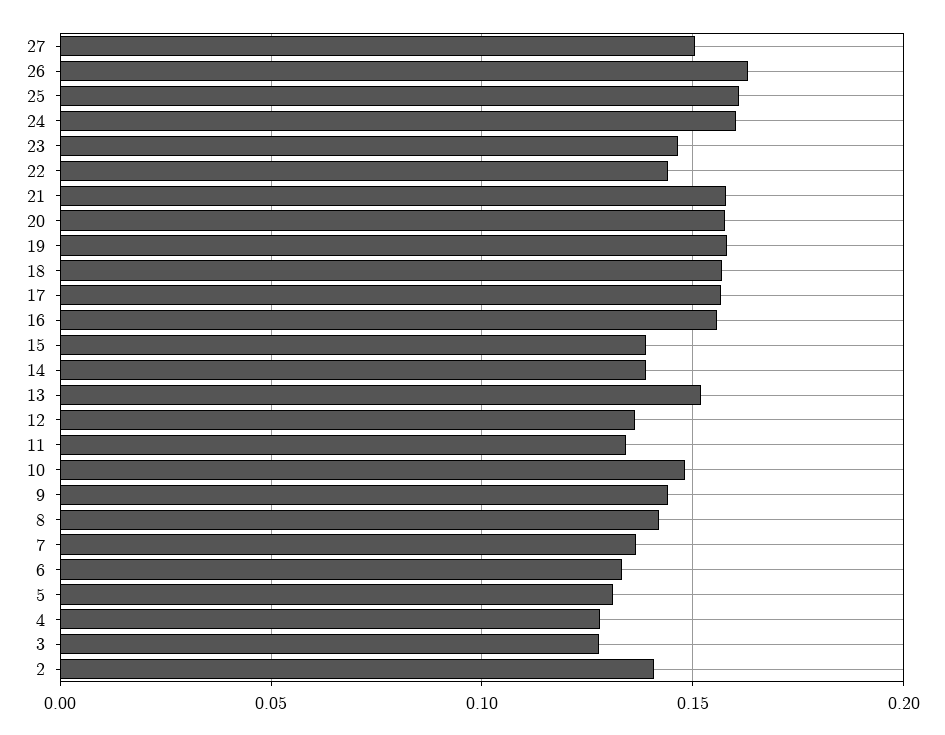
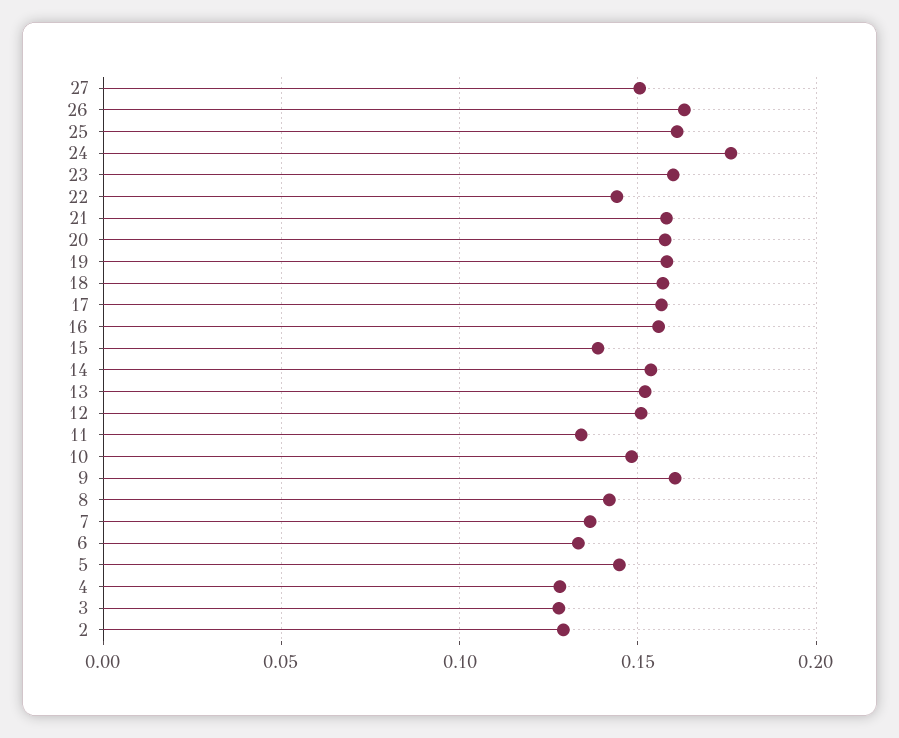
24: 0.16 -> 0.175
23: 0.145 -> 0.16
14: 0.14 -> 0.155
12: 0.135 -> 0.15
9: 0.145 -> 0.16
5: 0.13 -> 0.145
2: 0.14 -> 0.13

